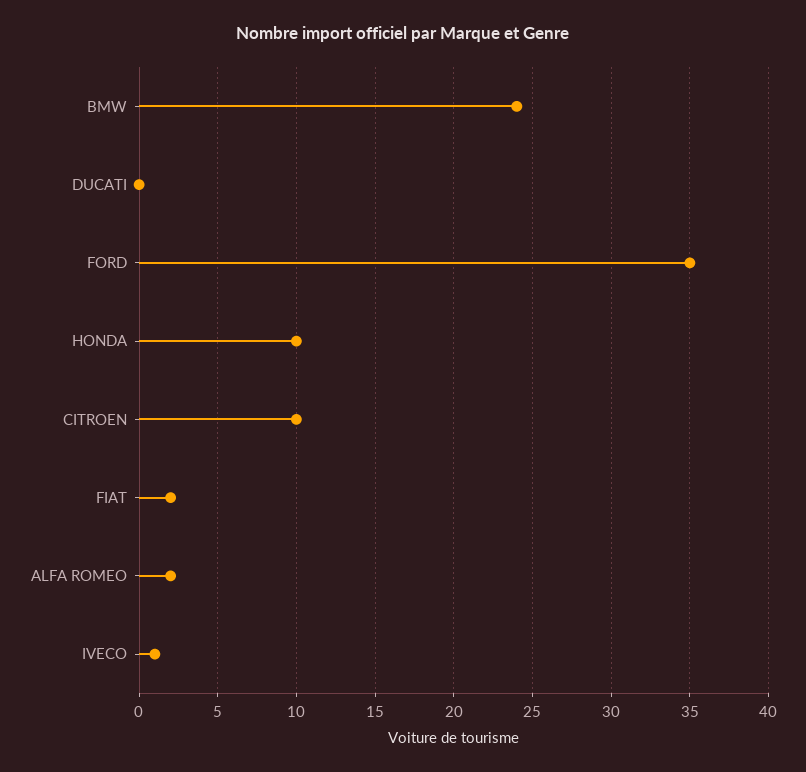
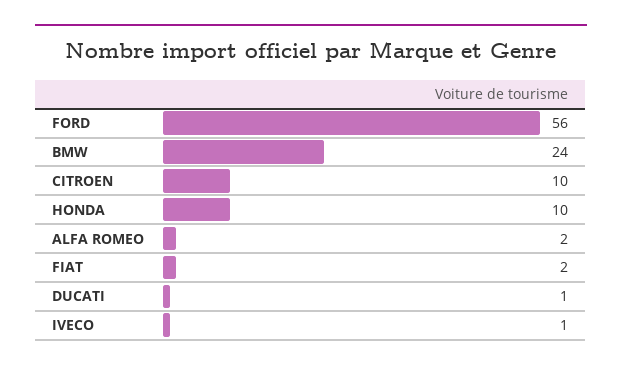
DUCATI: 0 -> 1
FORD: 35 -> 56

